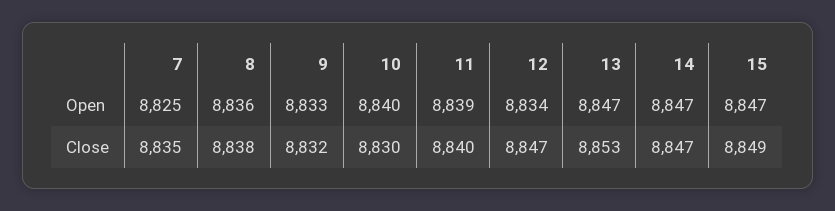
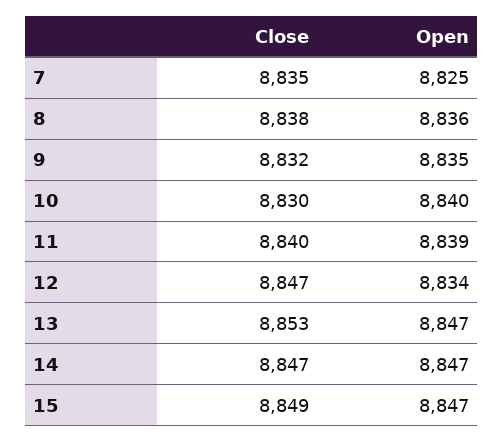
9, Open: 8833 -> 8835

